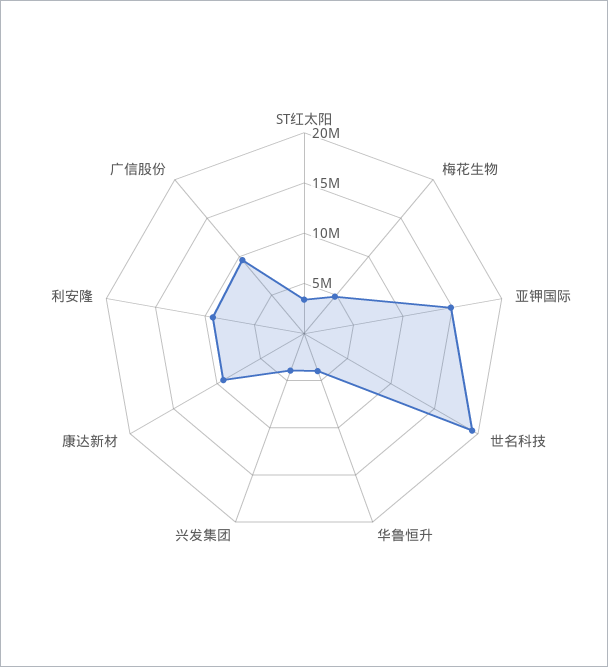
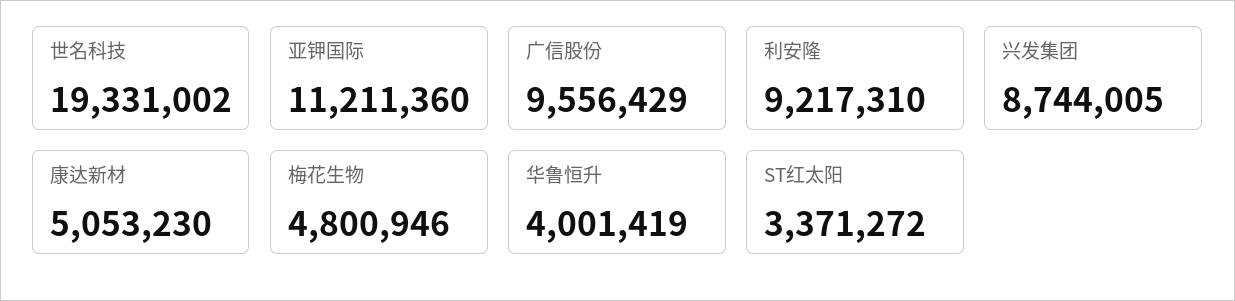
亚钾国际: 15000000 -> 11211360
兴发集团: 4000000 -> 8744005
康达新材: 9000000 -> 5053230

